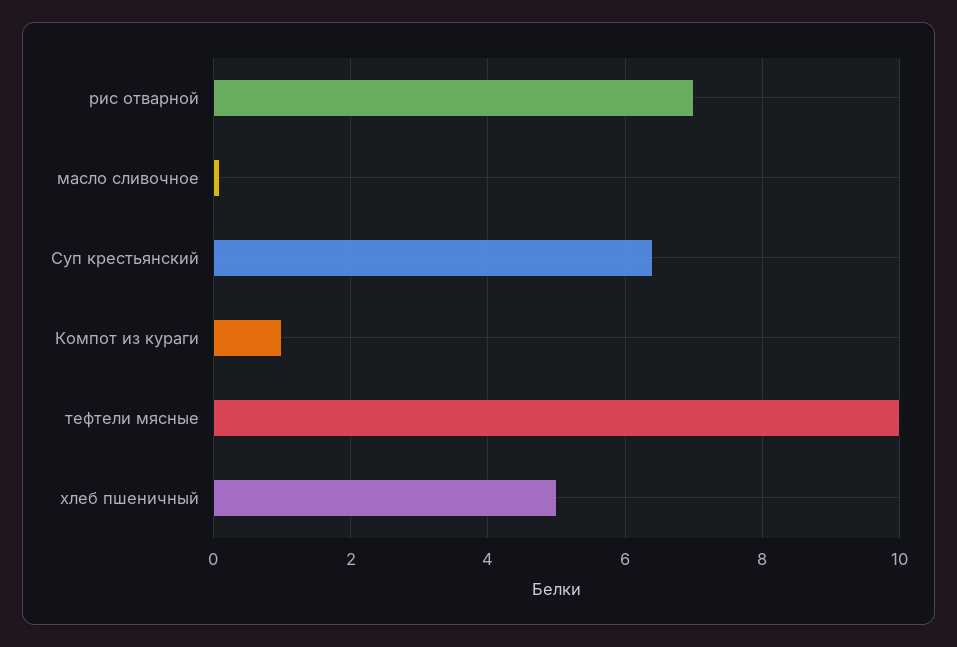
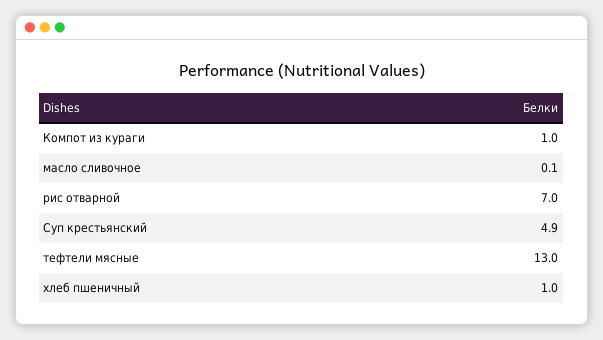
Суп крестьянский: 6.5 -> 4.9
тефтели мясные: 10 -> 13
хлеб пшеничный: 5 -> 1

